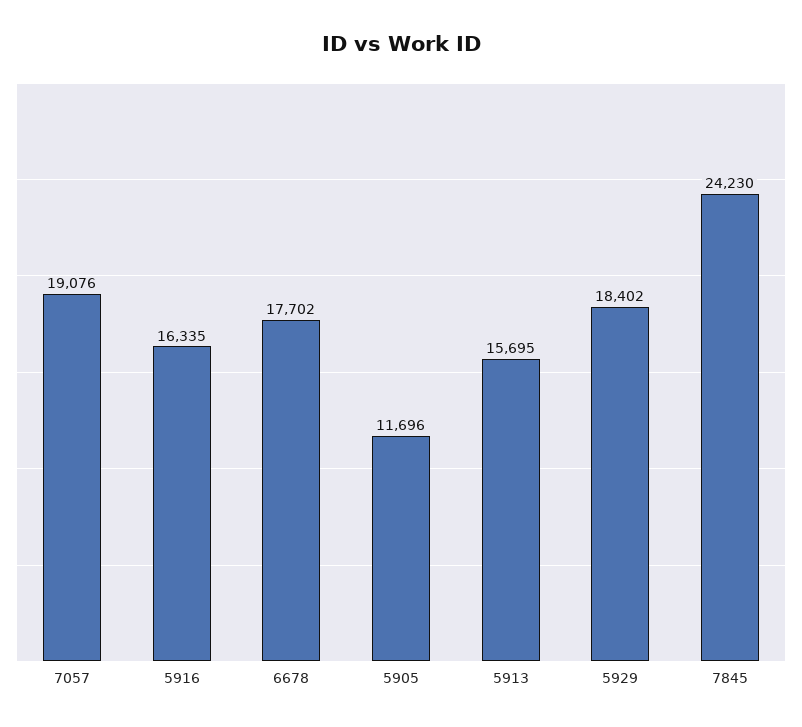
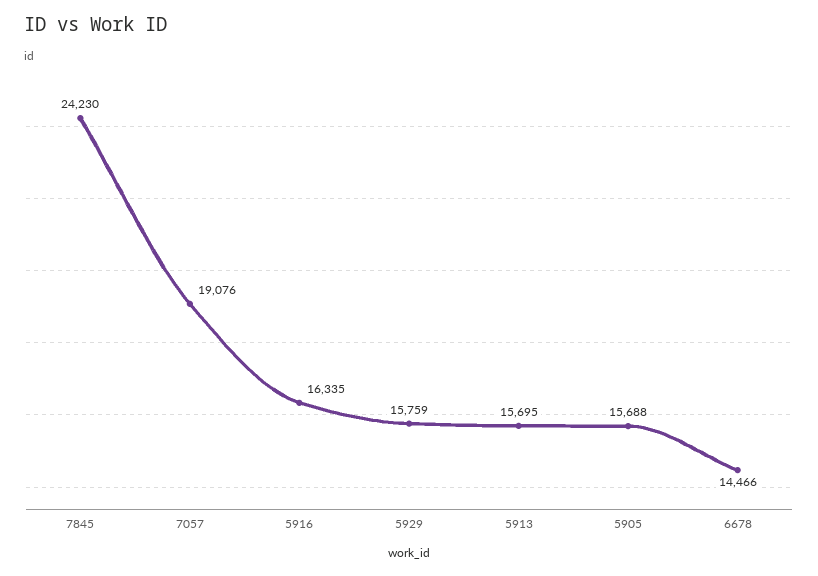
6678: 17702 -> 14466
5905: 11696 -> 15688
5929: 18402 -> 15759

